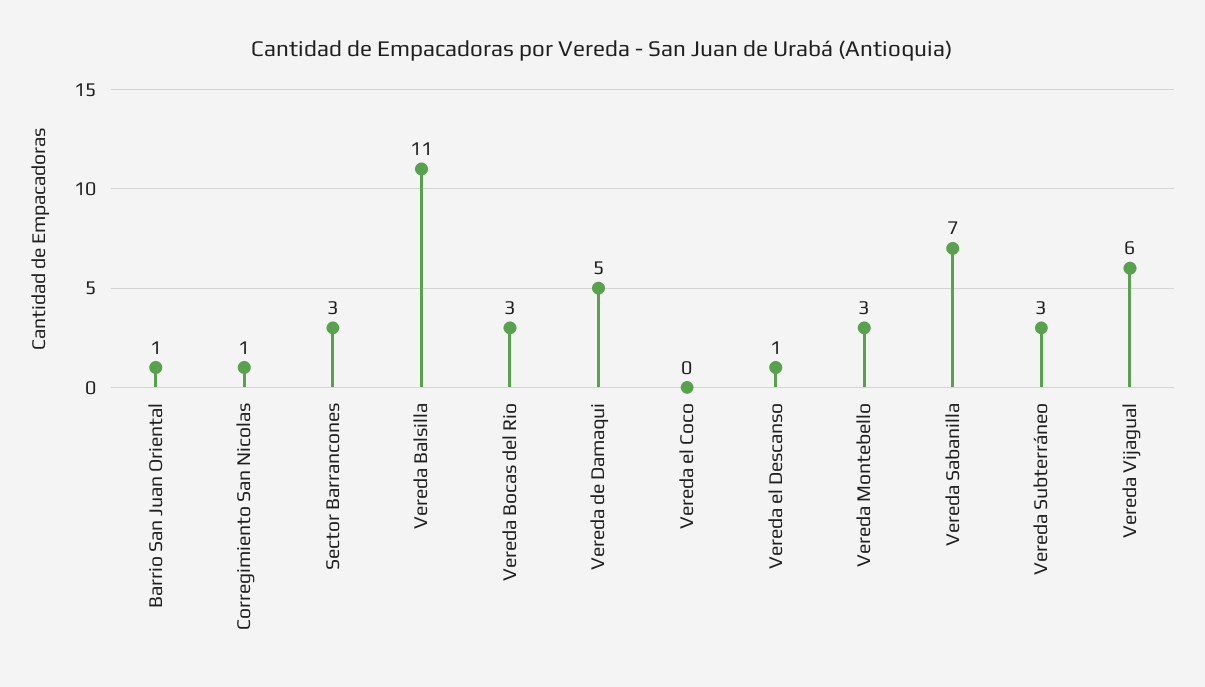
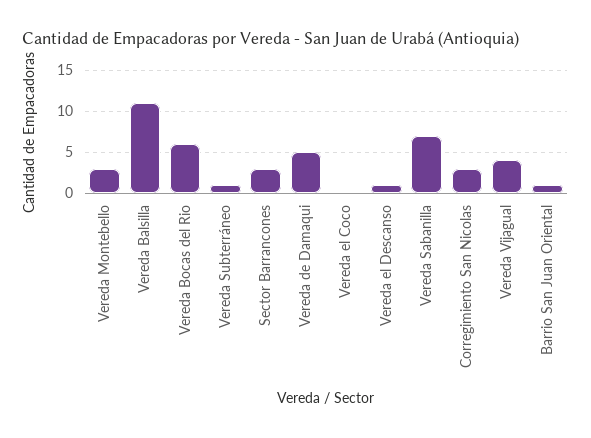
Corregimiento San Nicolas: 1 -> 3
Vereda Bocas del Rio: 3 -> 6
Vereda Subterráneo: 3 -> 1
Vereda Vijagual: 6 -> 4

